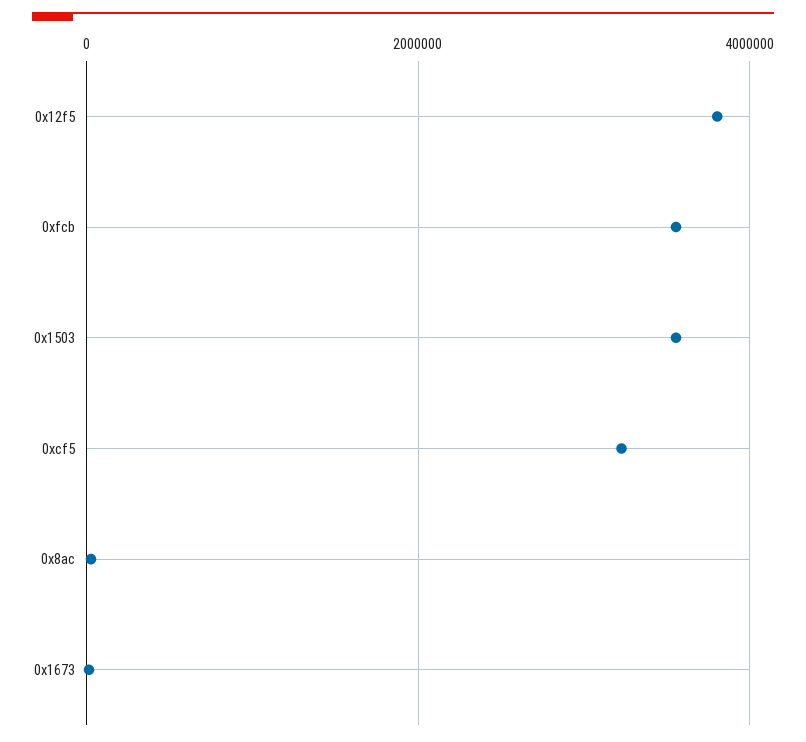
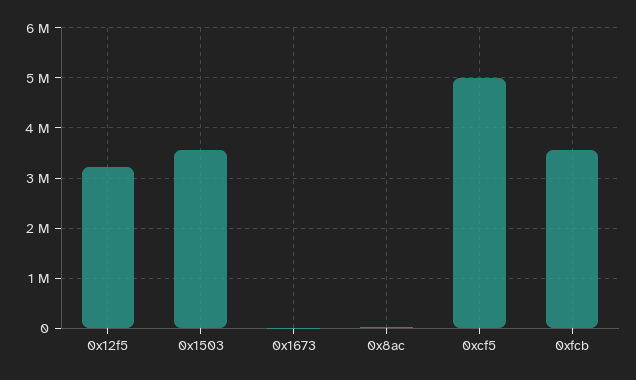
0x12f5: 3800000 -> 3200000
0xcf5: 3200000 -> 5000000

